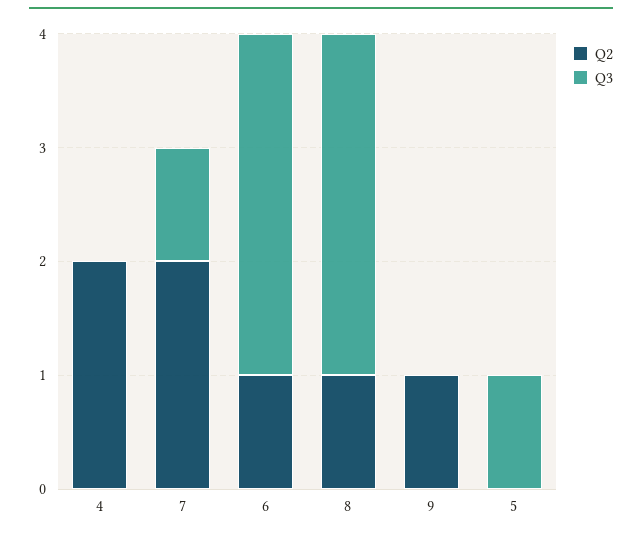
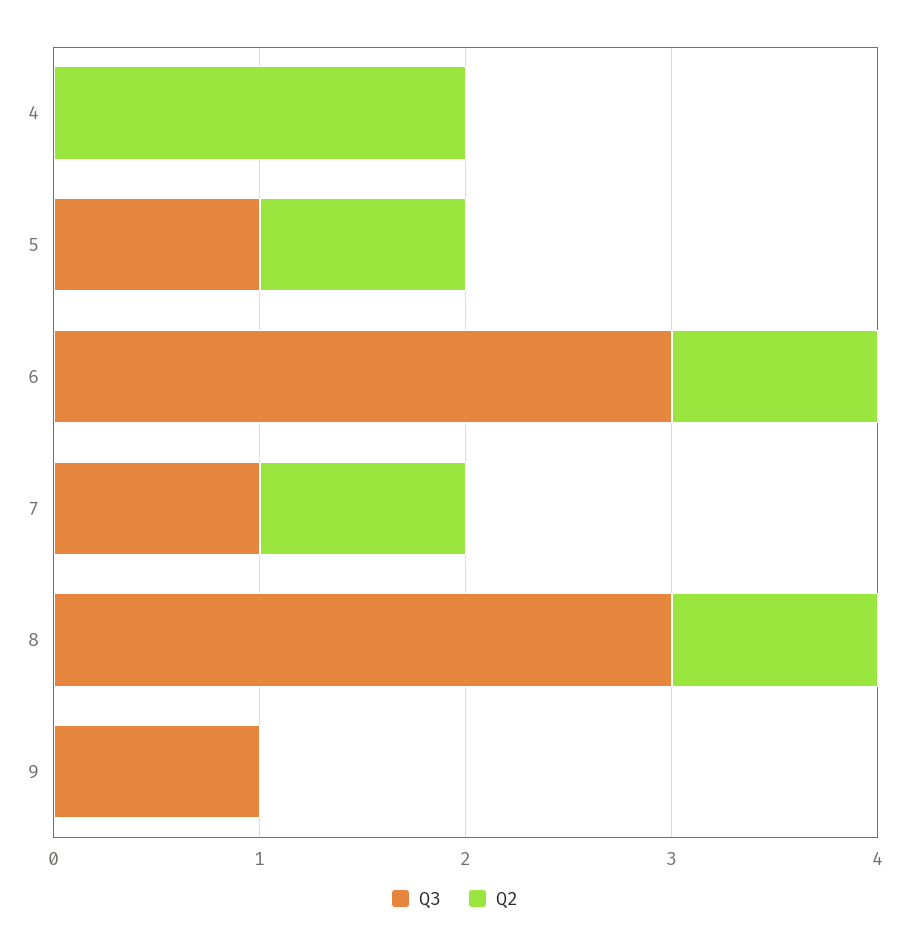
Q2, 7: 2 -> 1
Q2, 9: 1 -> 0
Q3, 9: 0 -> 1
Q2, 5: 0 -> 1

